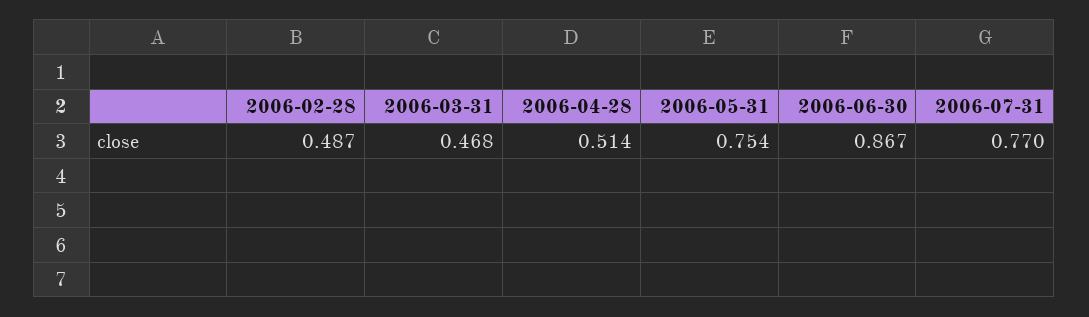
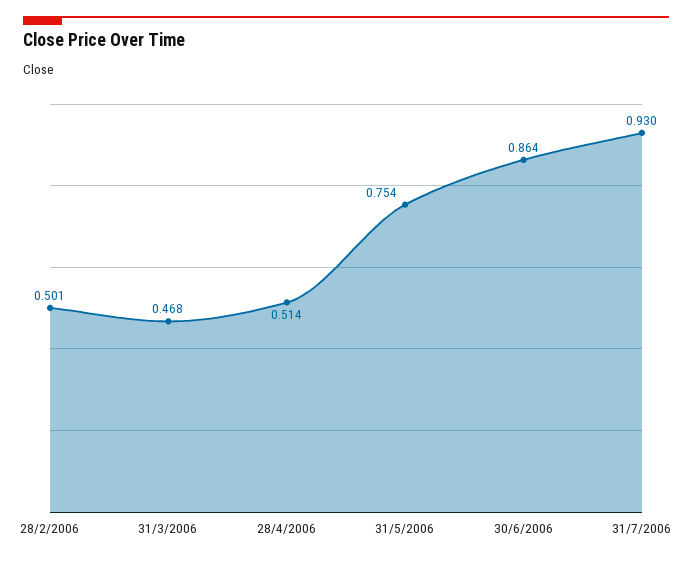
2006-02-28: 0.487 -> 0.501
2006-06-30: 0.867 -> 0.864
2006-07-31: 0.77 -> 0.93

